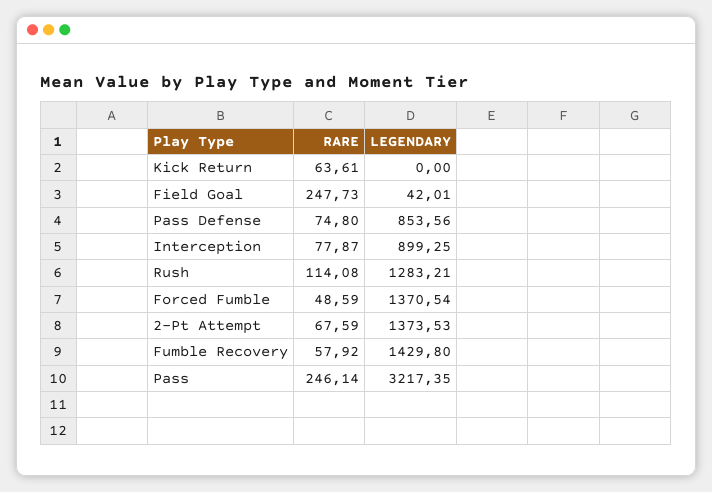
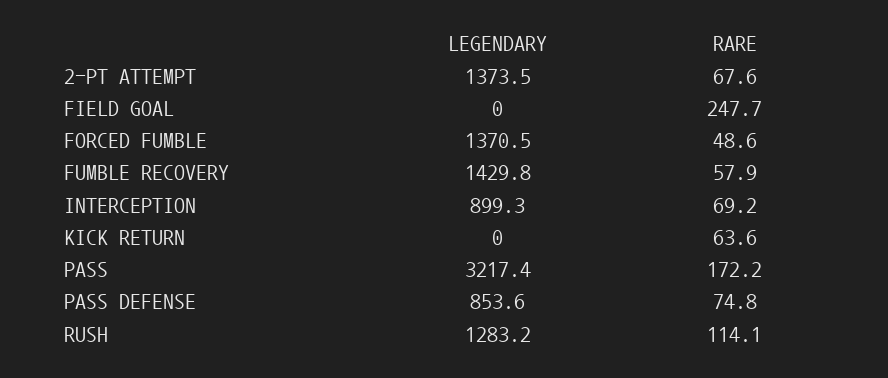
LEGENDARY, Field Goal: 42.01 -> 0
RARE, Interception: 77.87 -> 69.2
RARE, Pass: 246.14 -> 172.2

